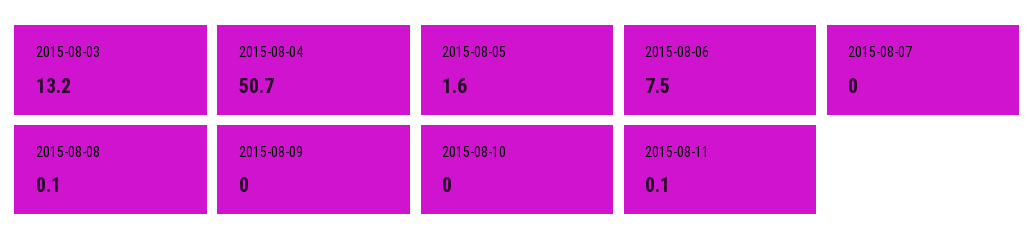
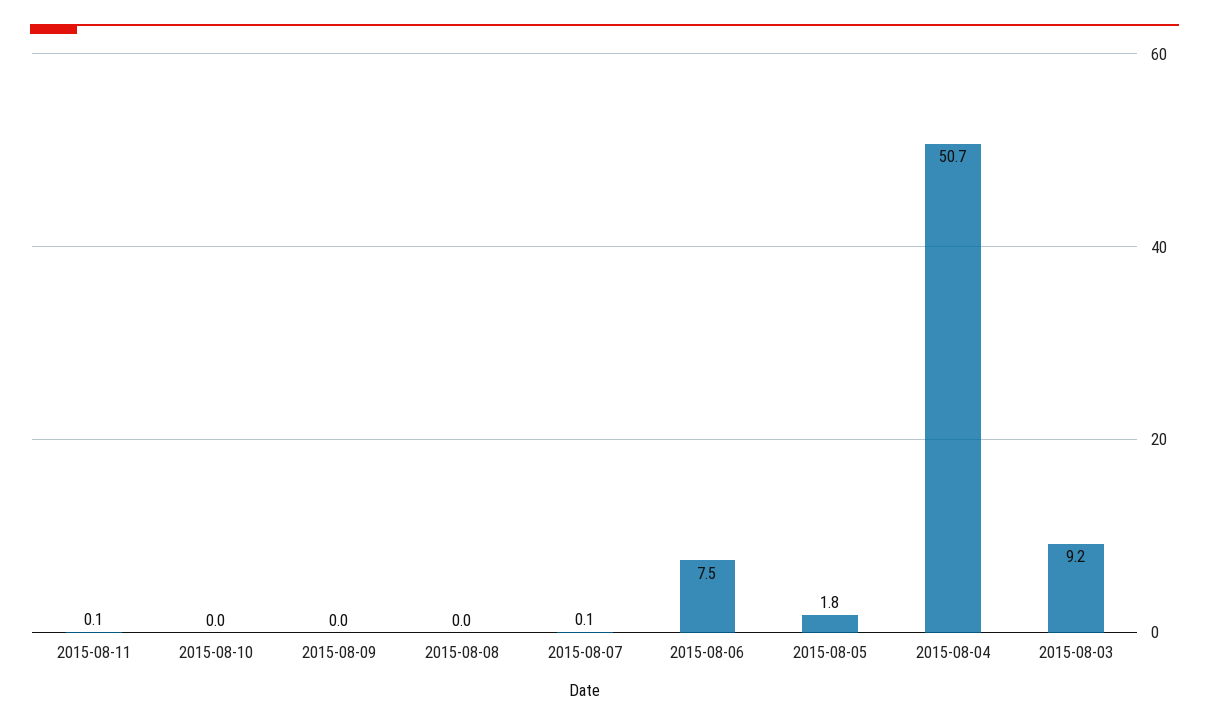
2015-08-03: 13.2 -> 9.2
2015-08-05: 1.6 -> 1.8
2015-08-07: 0 -> 0.1
2015-08-08: 0.1 -> 0

